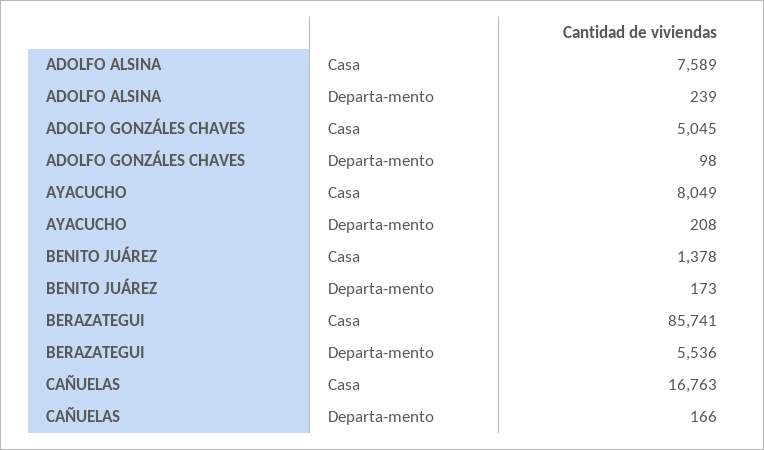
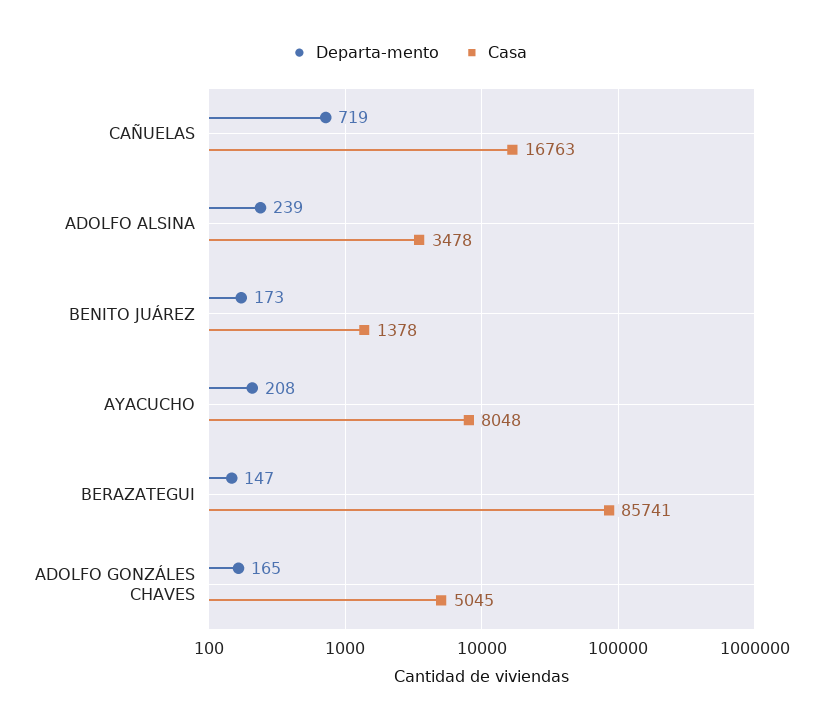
Casa, ADOLFO ALSINA: 7589 -> 3478
Departa-mento, ADOLFO GONZÁLES CHAVES: 98 -> 165
Casa, AYACUCHO: 8049 -> 8048
Departa-mento, BERAZATEGUI: 5536 -> 147
Departa-mento, CAÑUELAS: 166 -> 719

